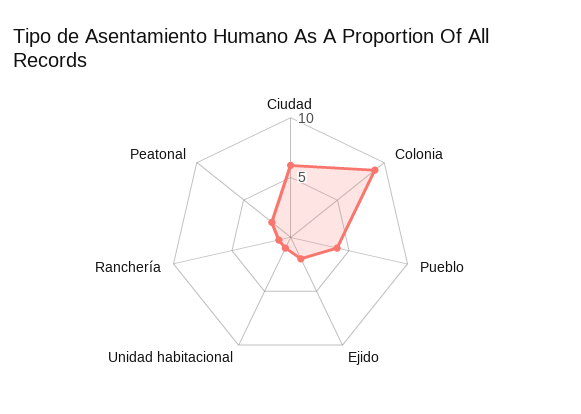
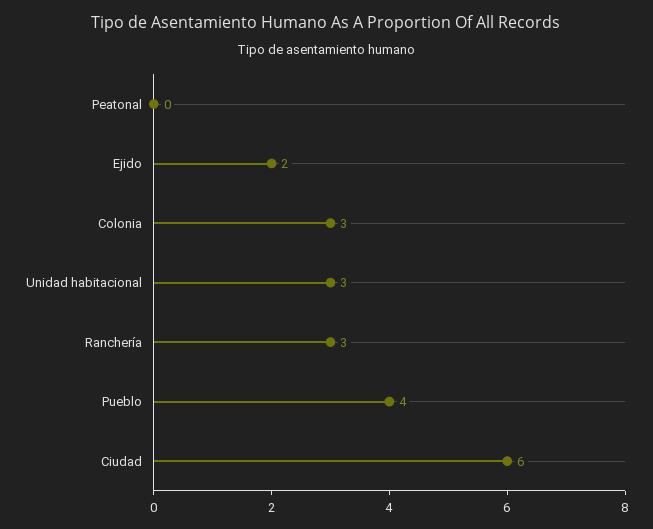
Colonia: 9 -> 3
Unidad habitacional: 1 -> 3
Ranchería: 1 -> 3
Peatonal: 2 -> 0

